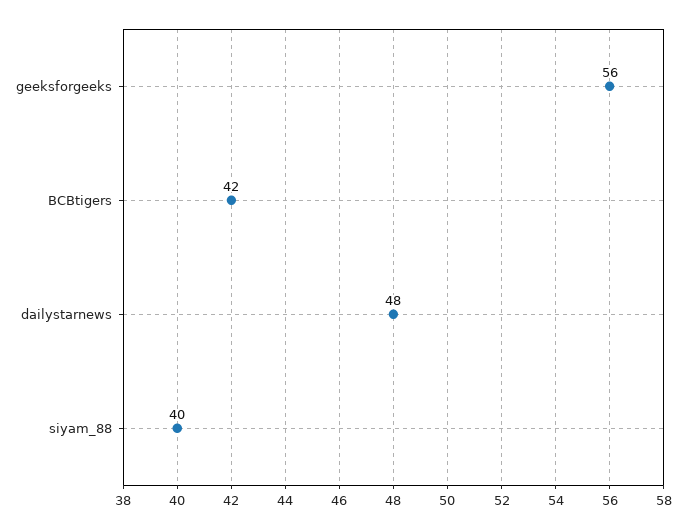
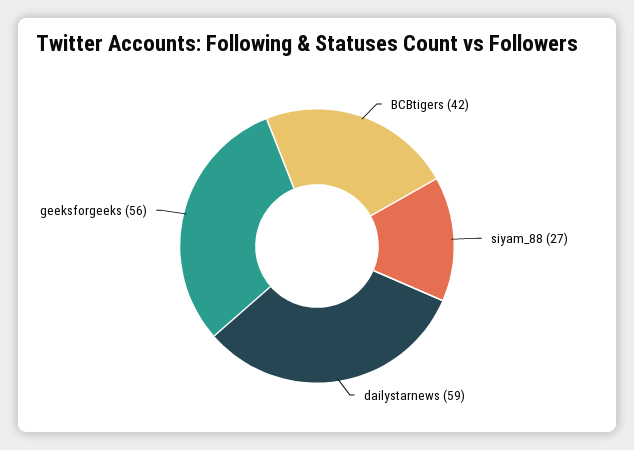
dailystarnews: 48 -> 59
siyam_88: 40 -> 27

